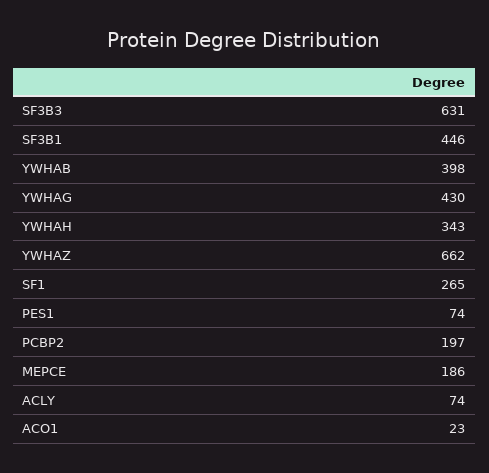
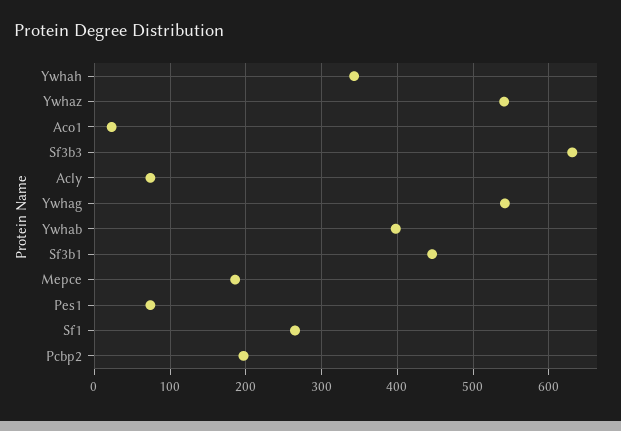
YWHAG: 430 -> 540
YWHAZ: 662 -> 540

